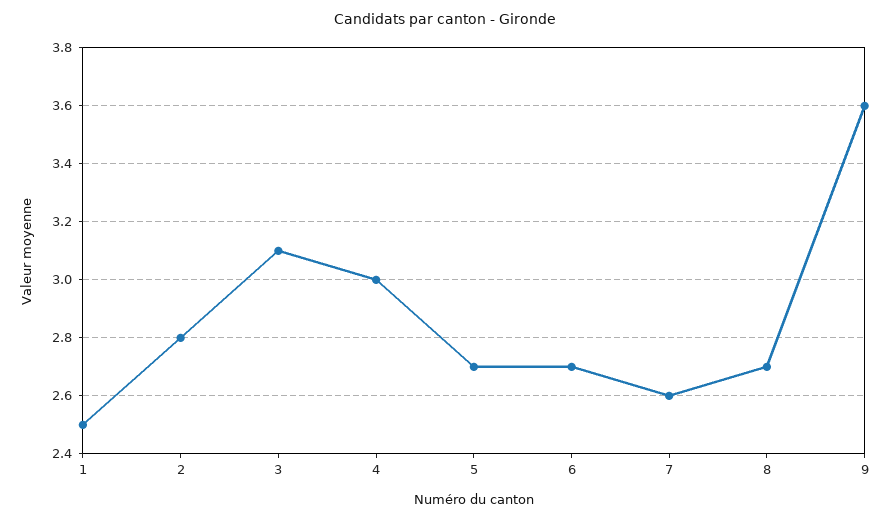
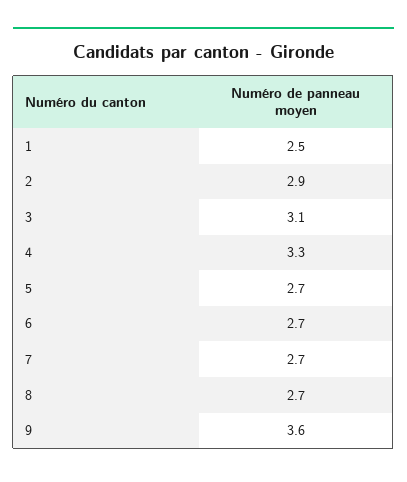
2: 2.8 -> 2.9
4: 3 -> 3.3
7: 2.6 -> 2.7

